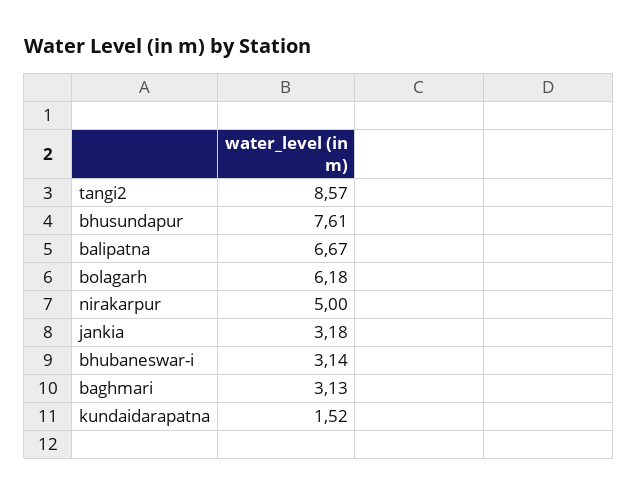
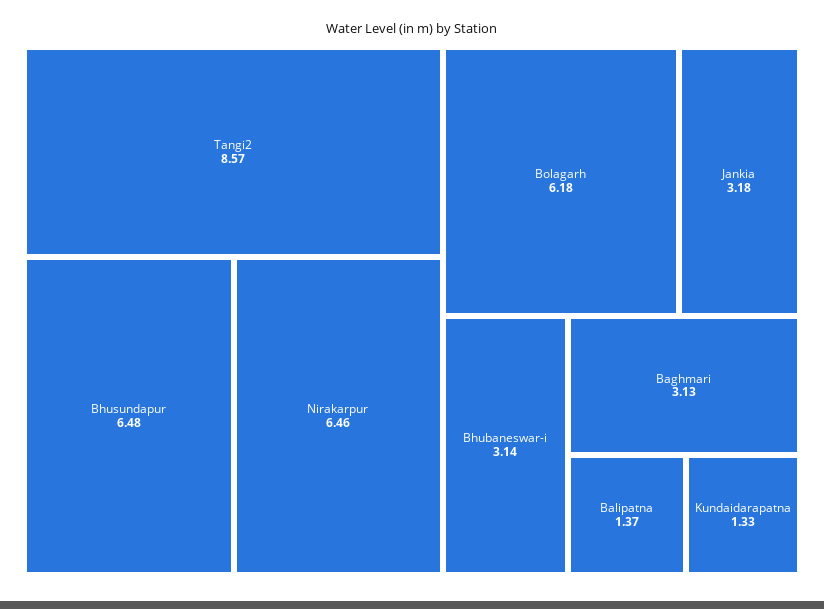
bhusundapur: 7.61 -> 6.48
balipatna: 6.67 -> 1.37
nirakarpur: 5 -> 6.46
kundaidarapatna: 1.52 -> 1.33

